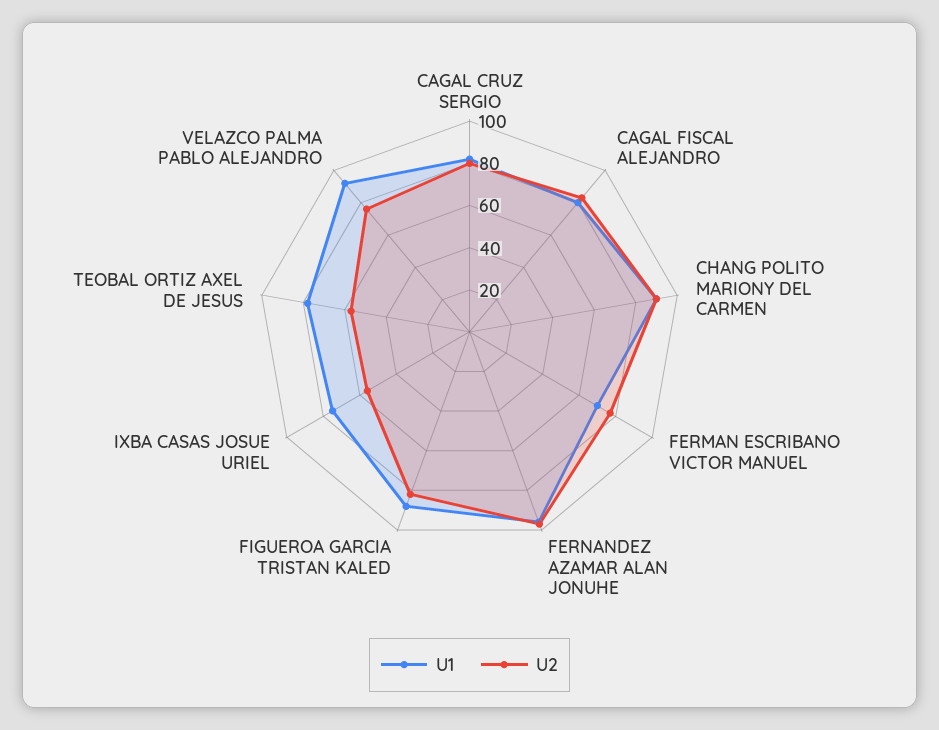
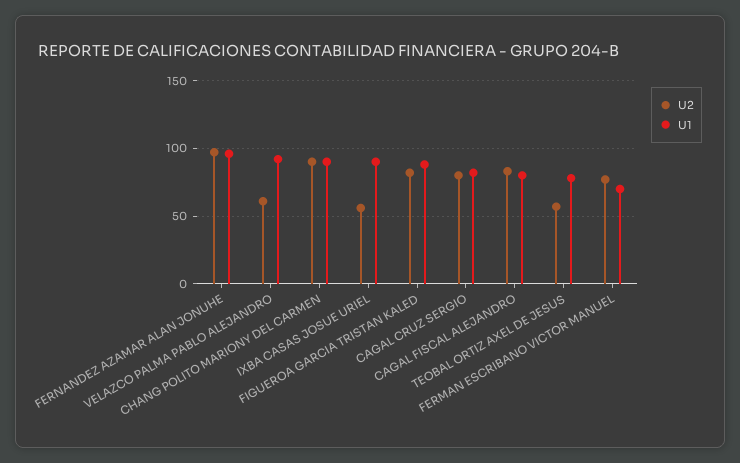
U1, IXBA CASAS JOSUE URIEL: 75 -> 90
U2, VELAZCO PALMA PABLO ALEJANDRO: 75 -> 60

